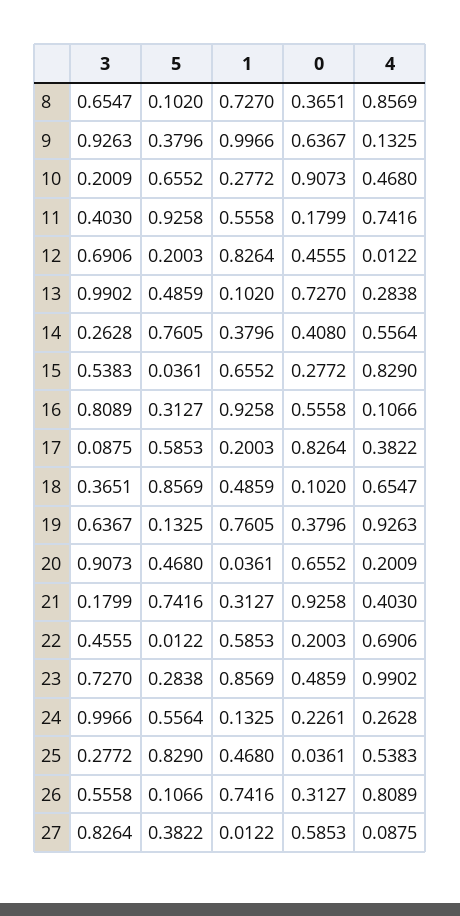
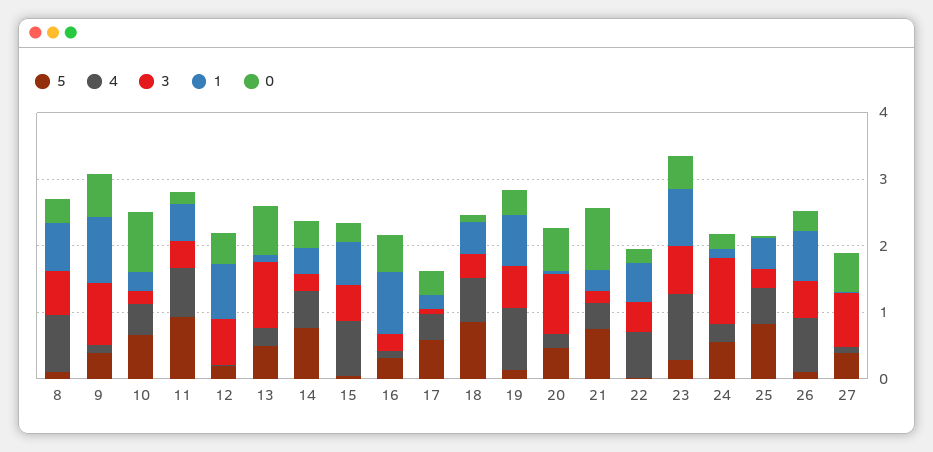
3, 16: 0.8089 -> 0.2
0, 17: 0.8264 -> 0.4

